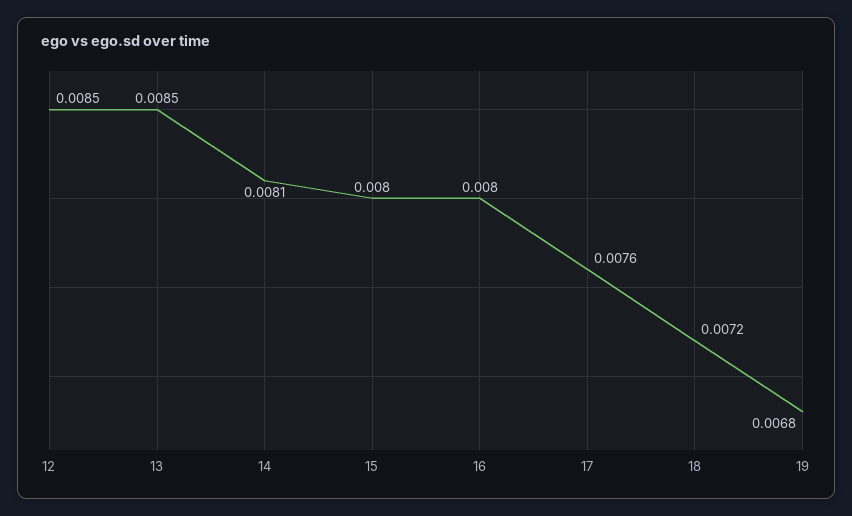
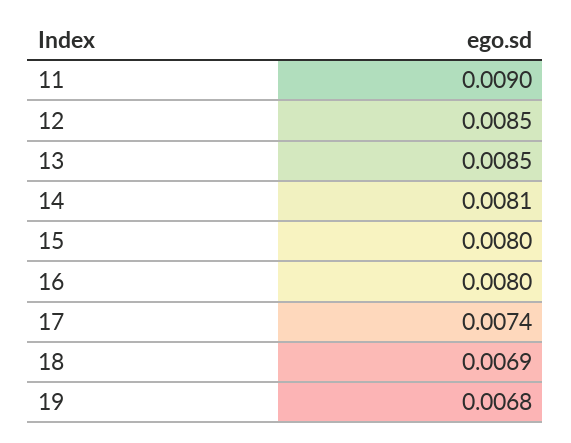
17: 0.0076 -> 0.0074
18: 0.0072 -> 0.0069
11: none -> 0.009

